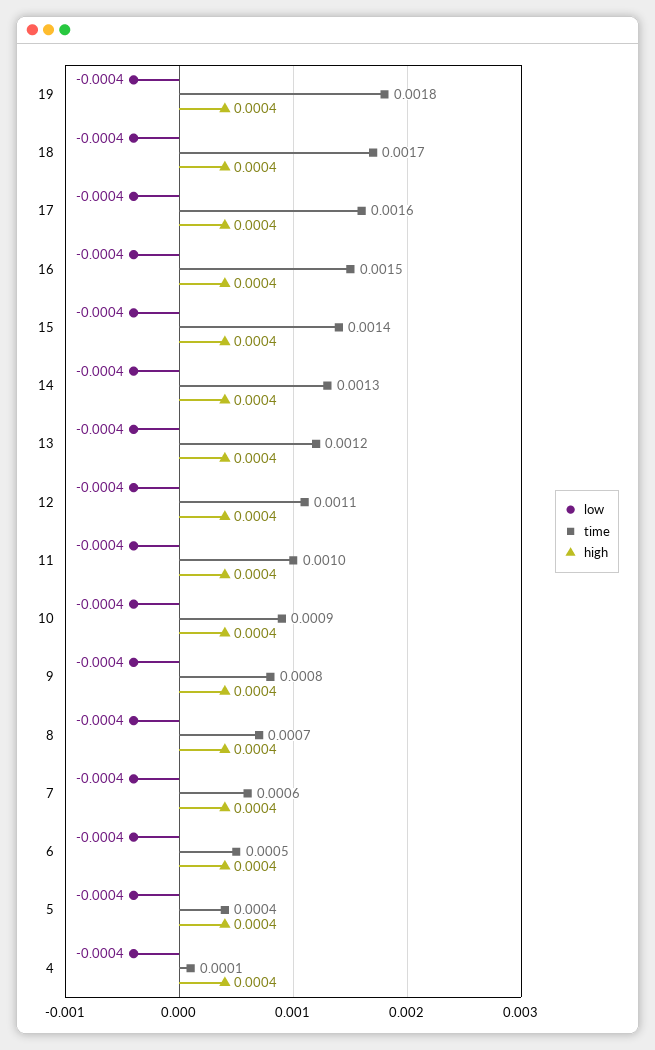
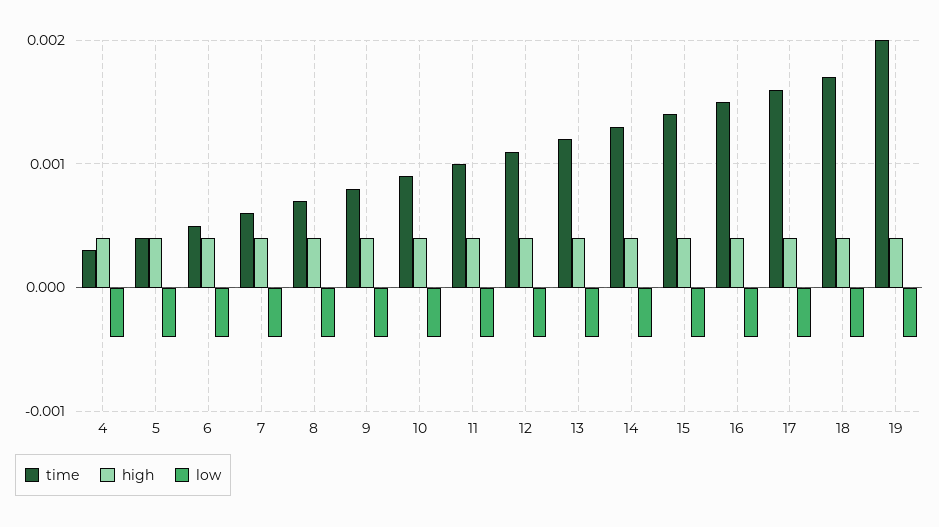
time, 19: 0.0018 -> 0.002
time, 4: 0.0001 -> 0.0003

